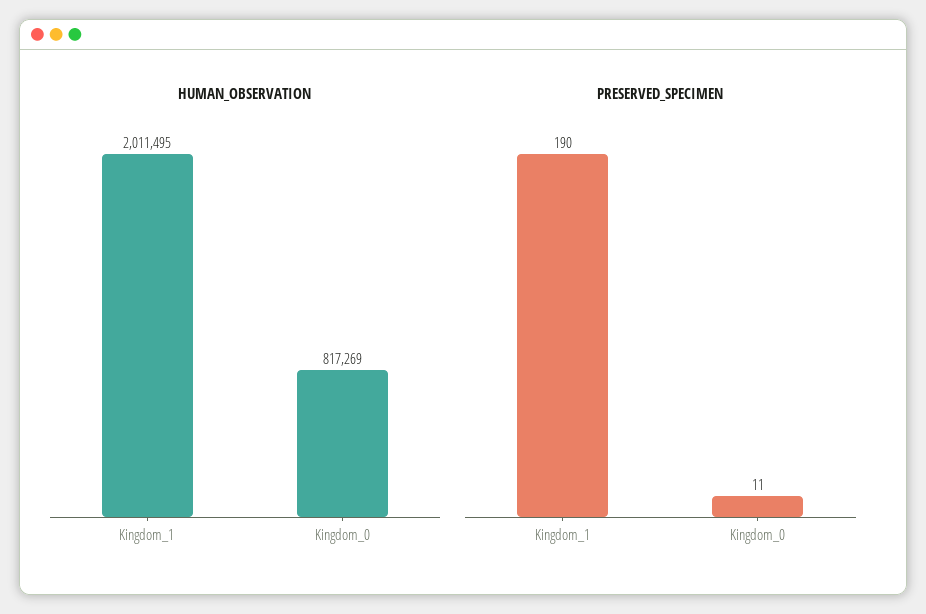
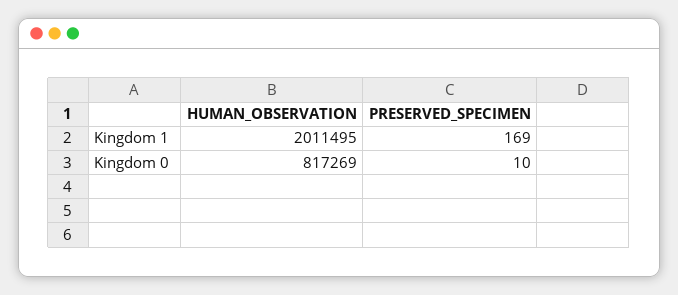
PRESERVED_SPECIMEN, Kingdom_1: 190 -> 169
PRESERVED_SPECIMEN, Kingdom_0: 11 -> 10

